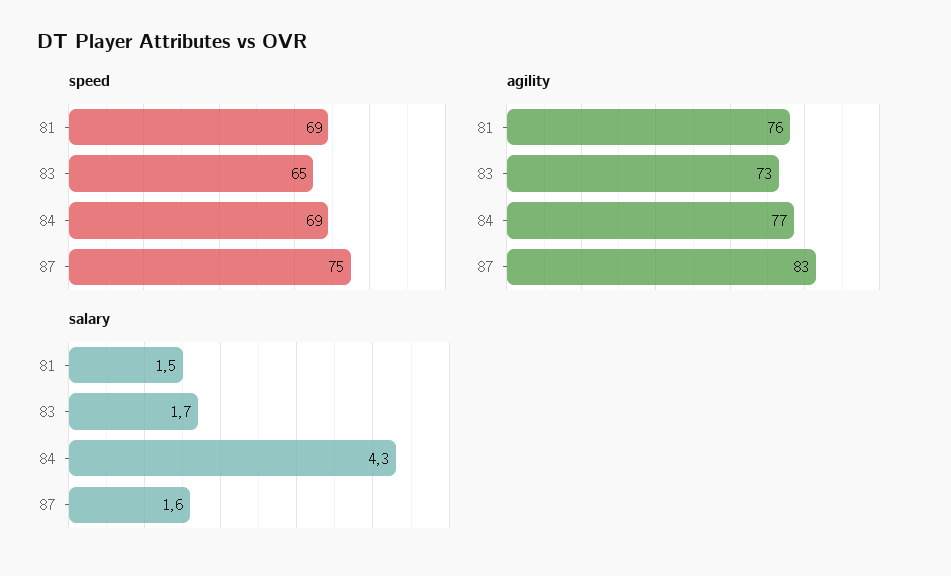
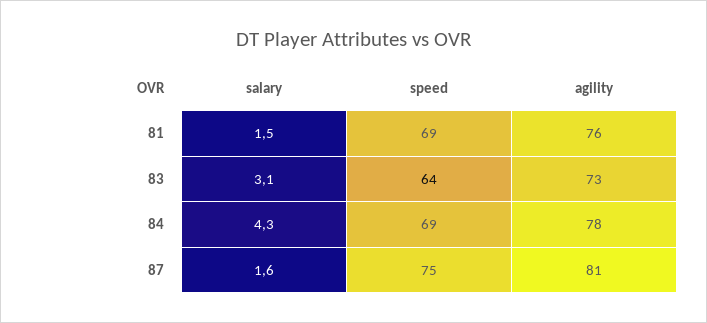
speed, 83: 65 -> 64
agility, 84: 77 -> 78
agility, 87: 83 -> 81
salary, 83: 1.7 -> 3.1

